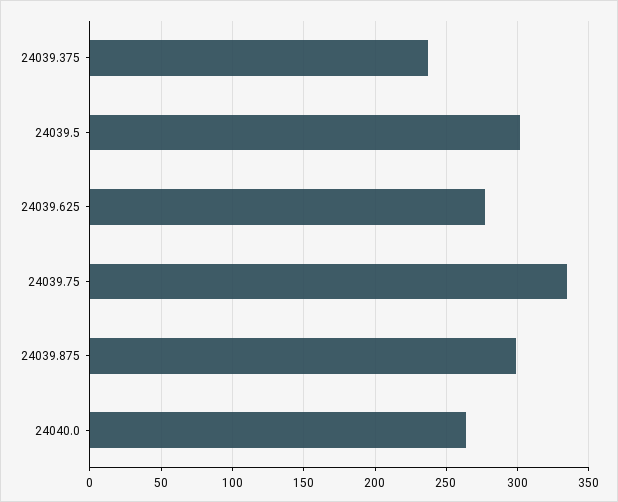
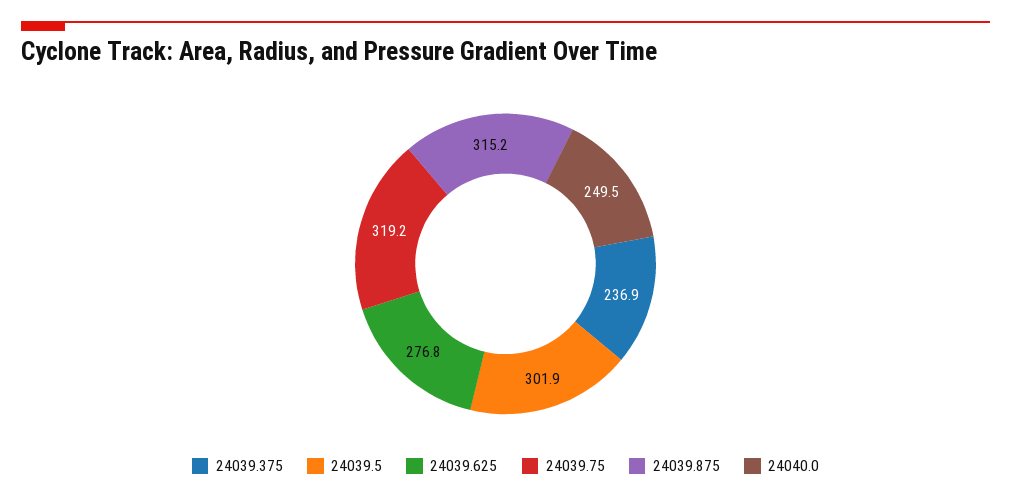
24039.75: 335 -> 319.2
24039.875: 300 -> 315.2
24040.0: 265 -> 249.5

